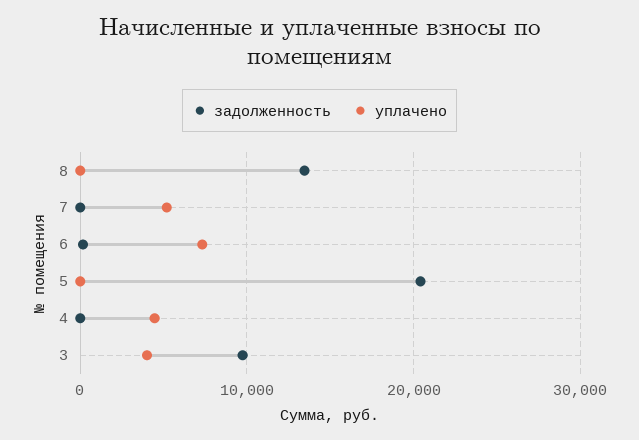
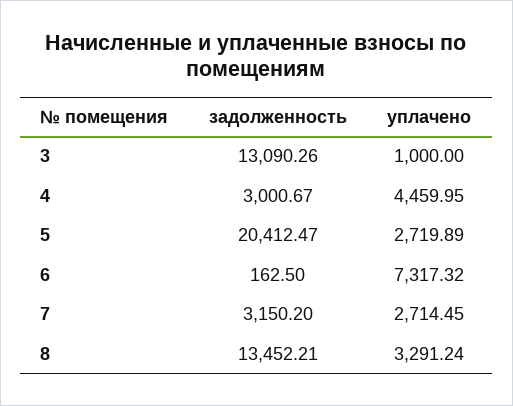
уплачено, 8: 0 -> 3291.24
задолженность, 7: 0 -> 3150.2
уплачено, 7: 5000 -> 2714.45
уплачено, 5: 0 -> 2719.89
задолженность, 4: 0 -> 3000.67
задолженность, 3: 10000 -> 13090.26
уплачено, 3: 4000 -> 1000

